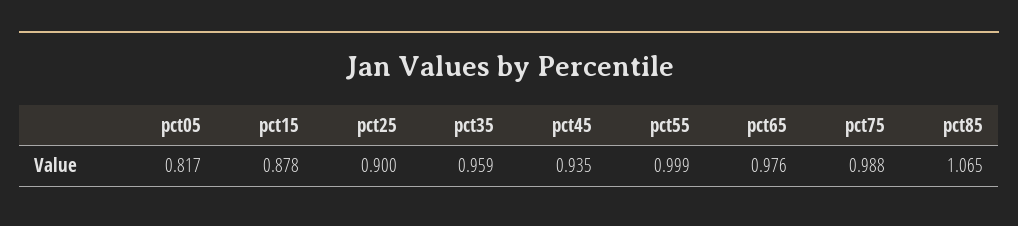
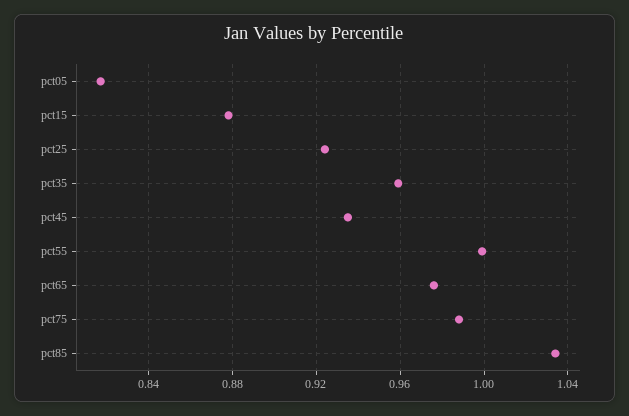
pct25: 0.9 -> 0.925
pct85: 1.065 -> 1.035

